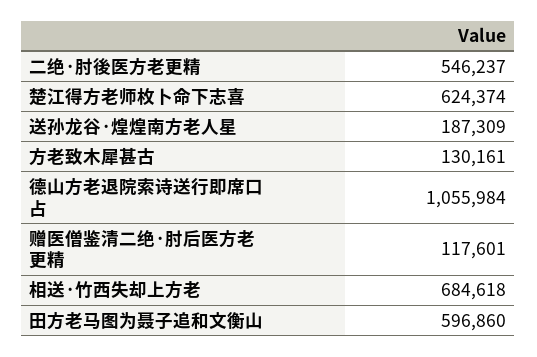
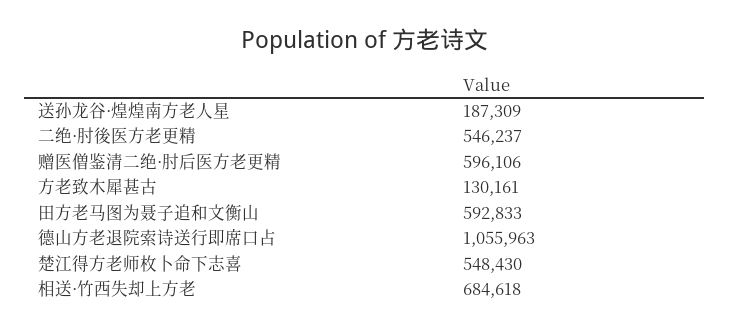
楚江得方老师枚卜命下志喜: 624374 -> 548430
德山方老退院索诗送行即席口占: 1055984 -> 1055963
赠医僧鉴清二绝·肘后医方老更精: 117601 -> 596106
田方老马图为聂子追和文衡山: 596860 -> 592833

